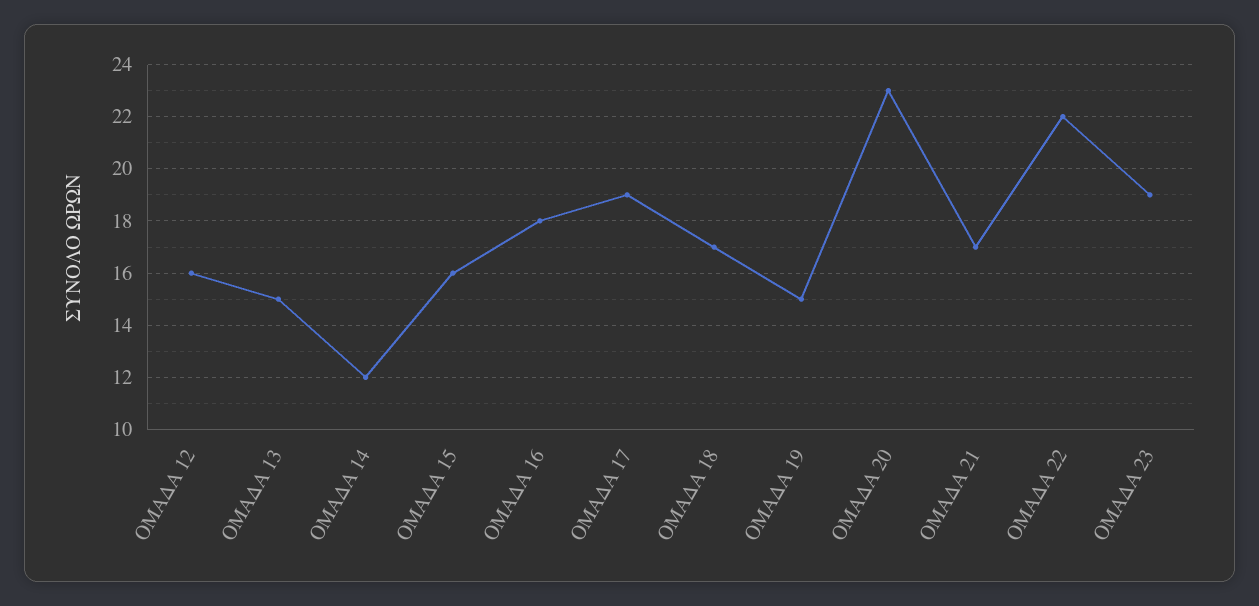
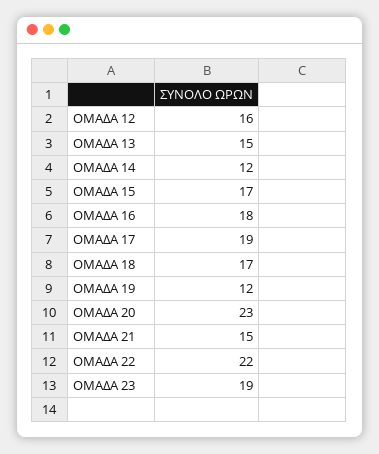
ΟΜΑΔΑ 15: 16 -> 17
ΟΜΑΔΑ 19: 15 -> 12
ΟΜΑΔΑ 21: 17 -> 15

